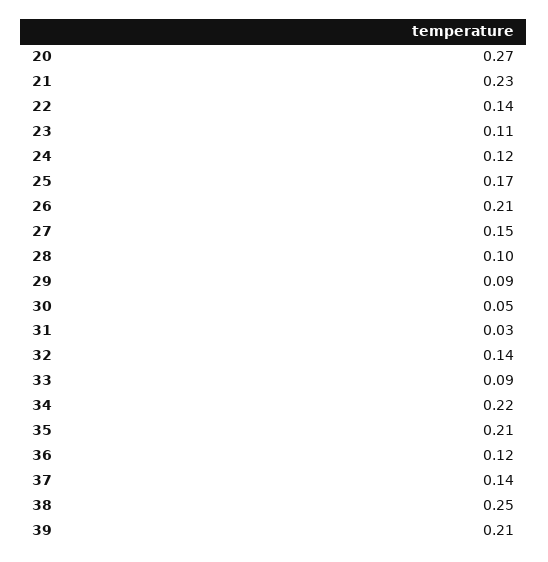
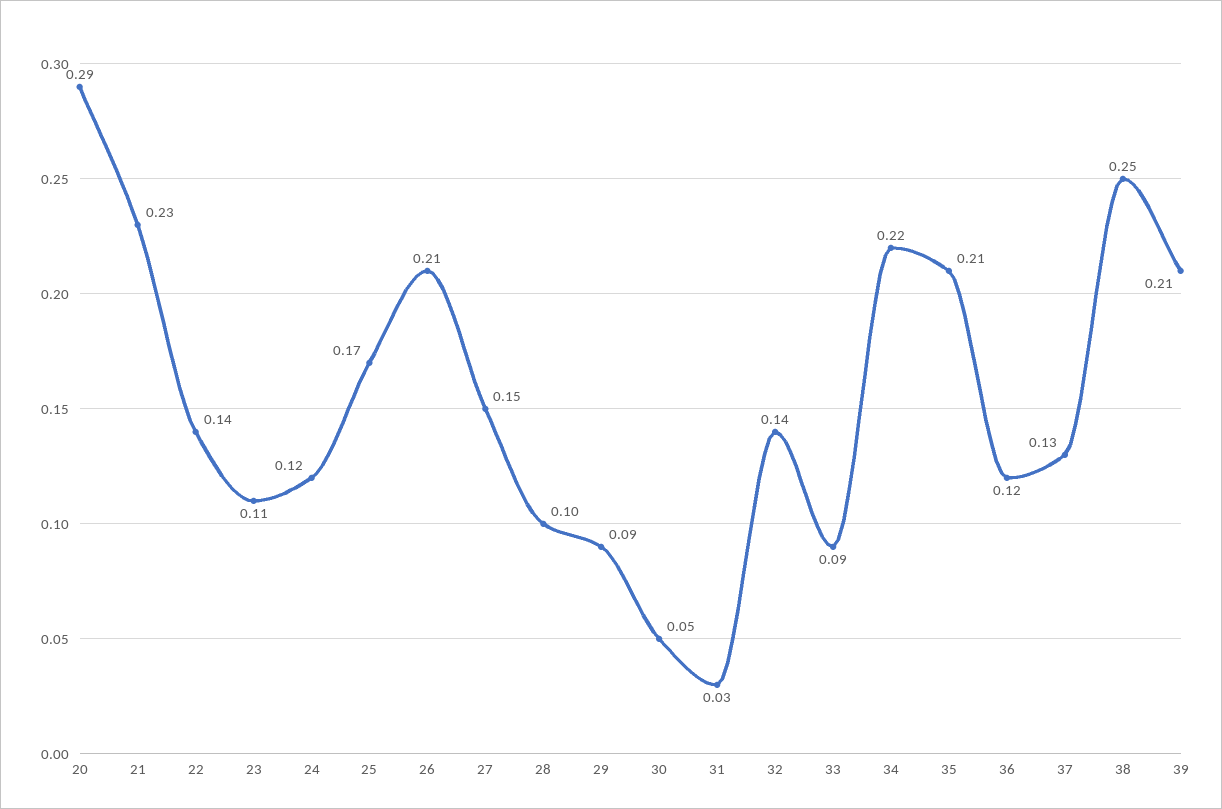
20: 0.27 -> 0.29
37: 0.14 -> 0.13

